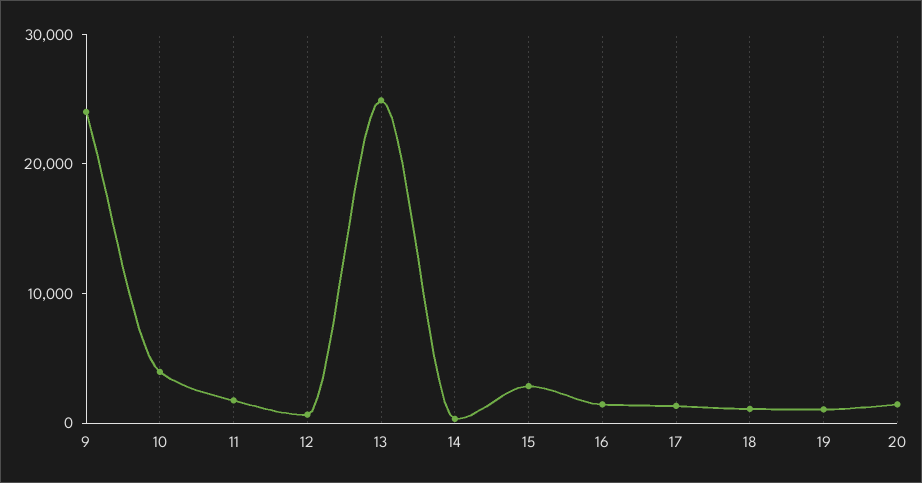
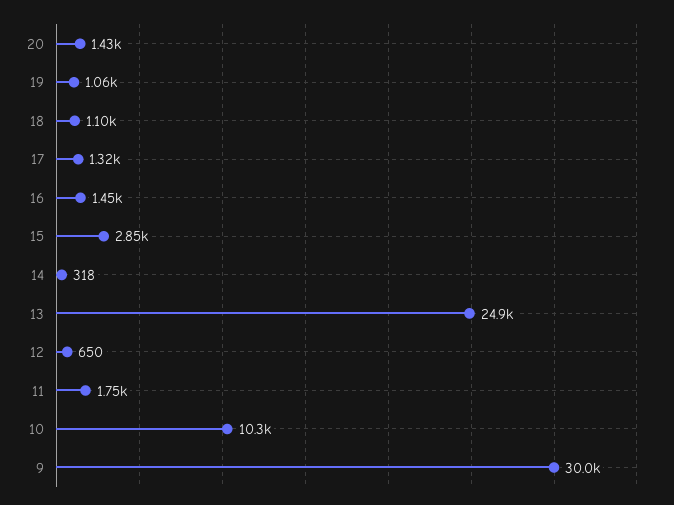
9: 24000 -> 30000
10: 4000 -> 10300

